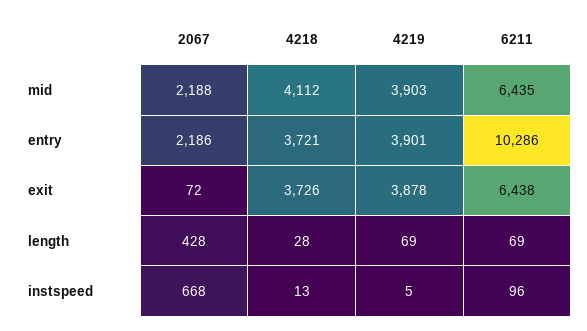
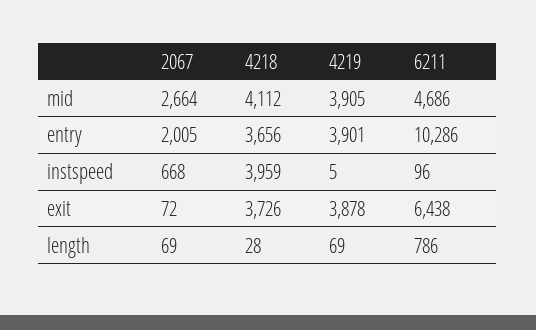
2067, mid: 2188 -> 2664
4219, mid: 3903 -> 3905
6211, mid: 6435 -> 4686
2067, entry: 2186 -> 2005
4218, entry: 3721 -> 3656
2067, length: 428 -> 69
6211, length: 69 -> 786
4218, instspeed: 13 -> 3959

